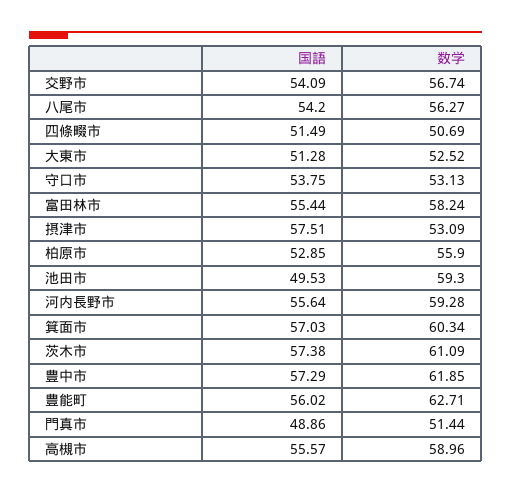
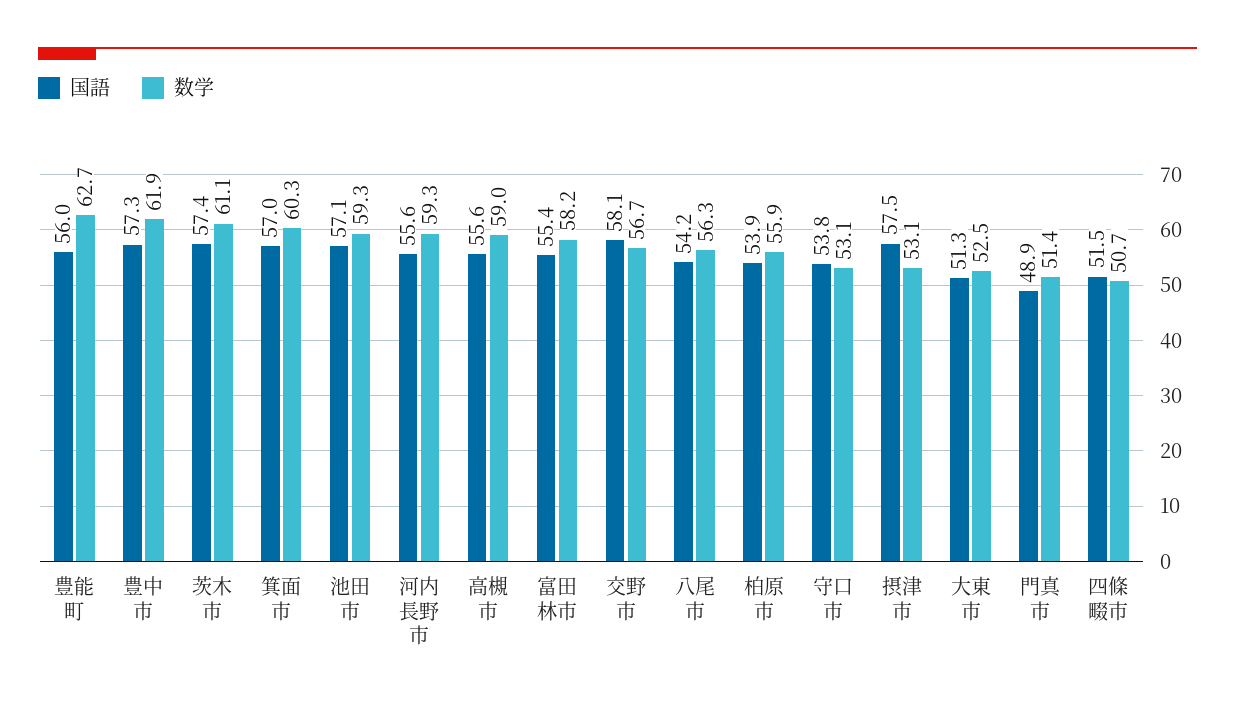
国語, 交野市: 54.09 -> 58.1
国語, 柏原市: 52.85 -> 53.9
国語, 池田市: 49.53 -> 57.1

